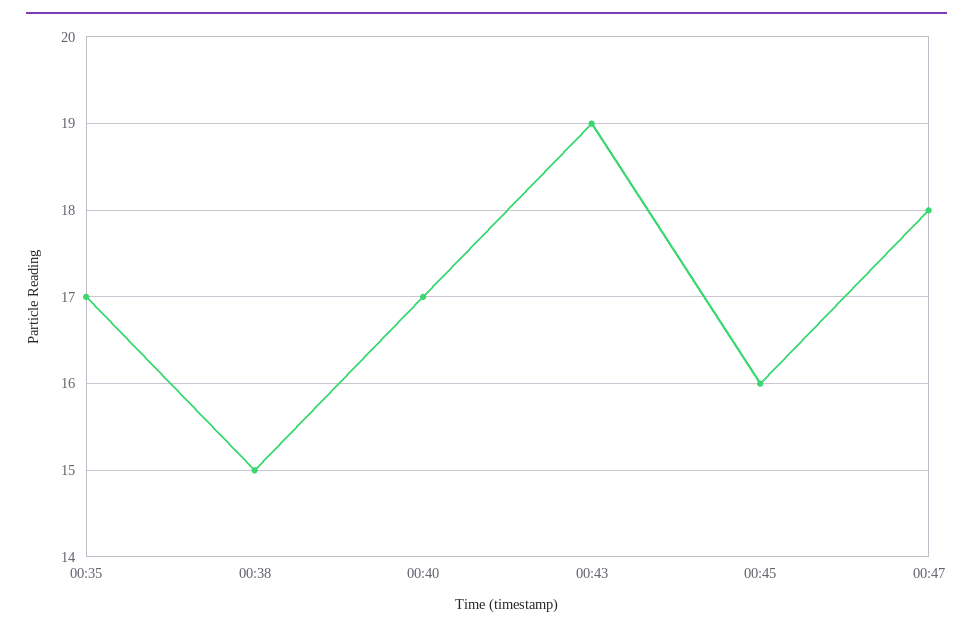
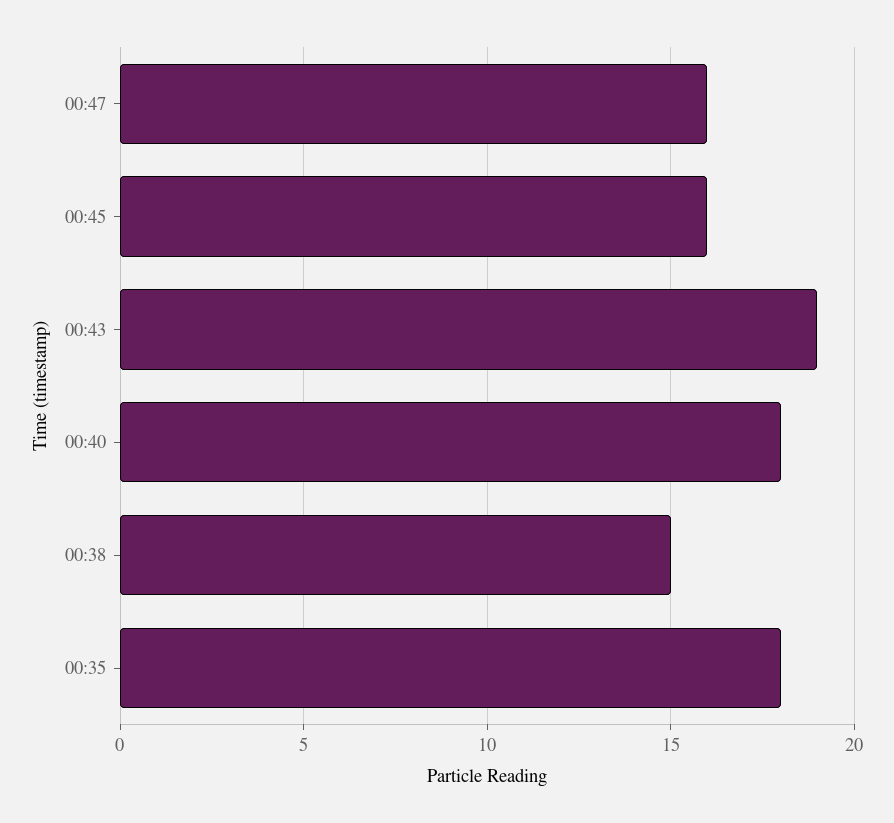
00:35: 17 -> 18
00:40: 17 -> 18
00:47: 18 -> 16

